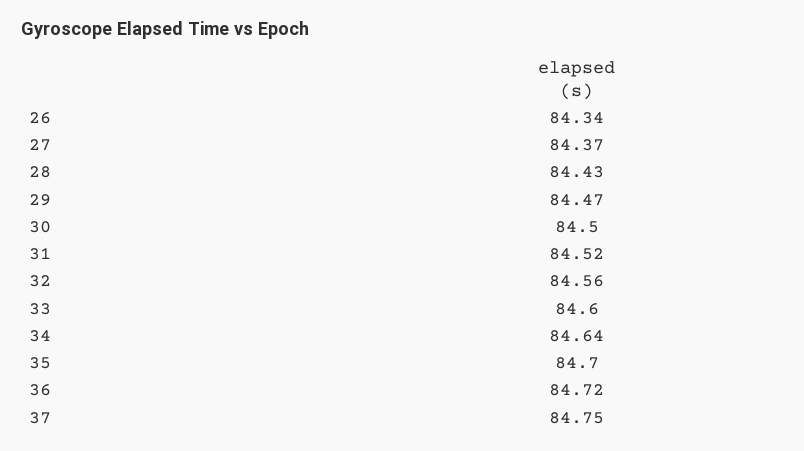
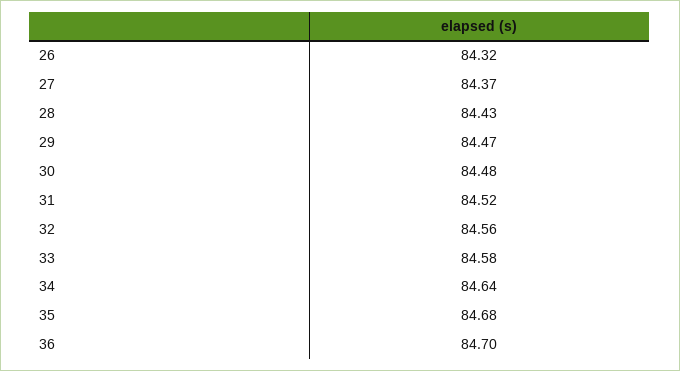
26: 84.34 -> 84.32
30: 84.5 -> 84.48
33: 84.6 -> 84.58
35: 84.7 -> 84.68
36: 84.72 -> 84.7
37: 84.75 -> none

